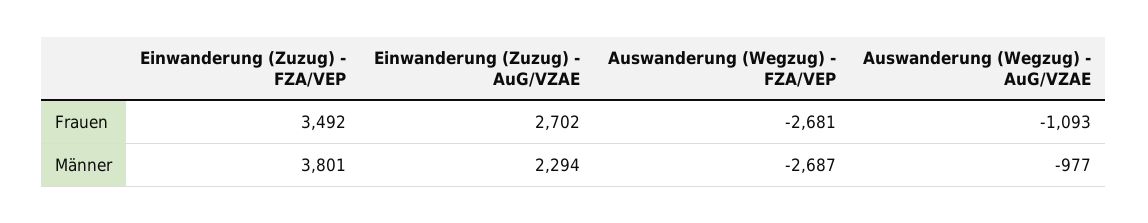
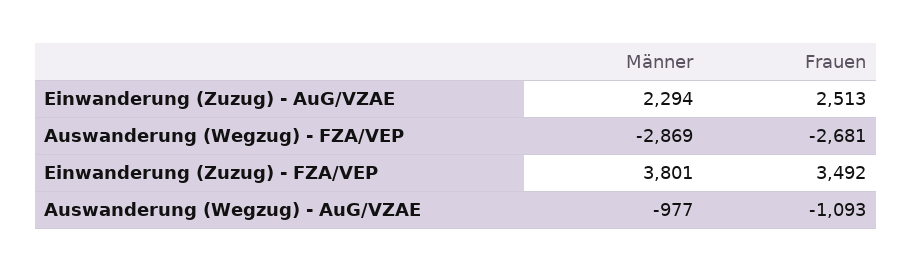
Einwanderung (Zuzug) - AuG/VZAE, Frauen: 2702 -> 2513
Auswanderung (Wegzug) - FZA/VEP, Männer: -2687 -> -2869

